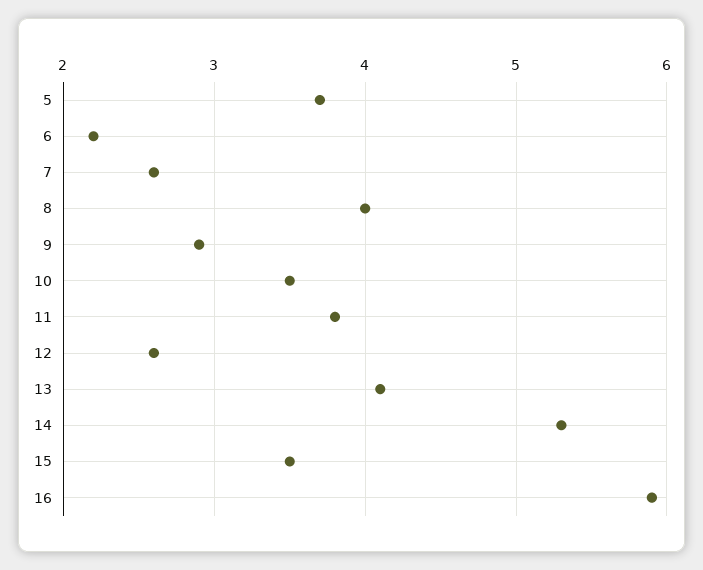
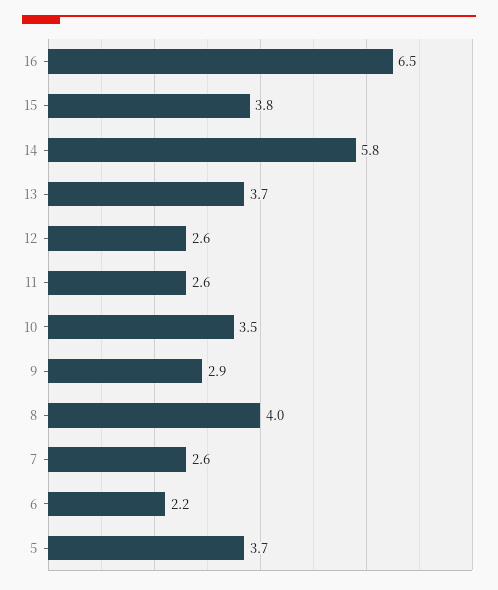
11: 3.8 -> 2.6
13: 4.1 -> 3.7
14: 5.3 -> 5.8
15: 3.5 -> 3.8
16: 5.9 -> 6.5

